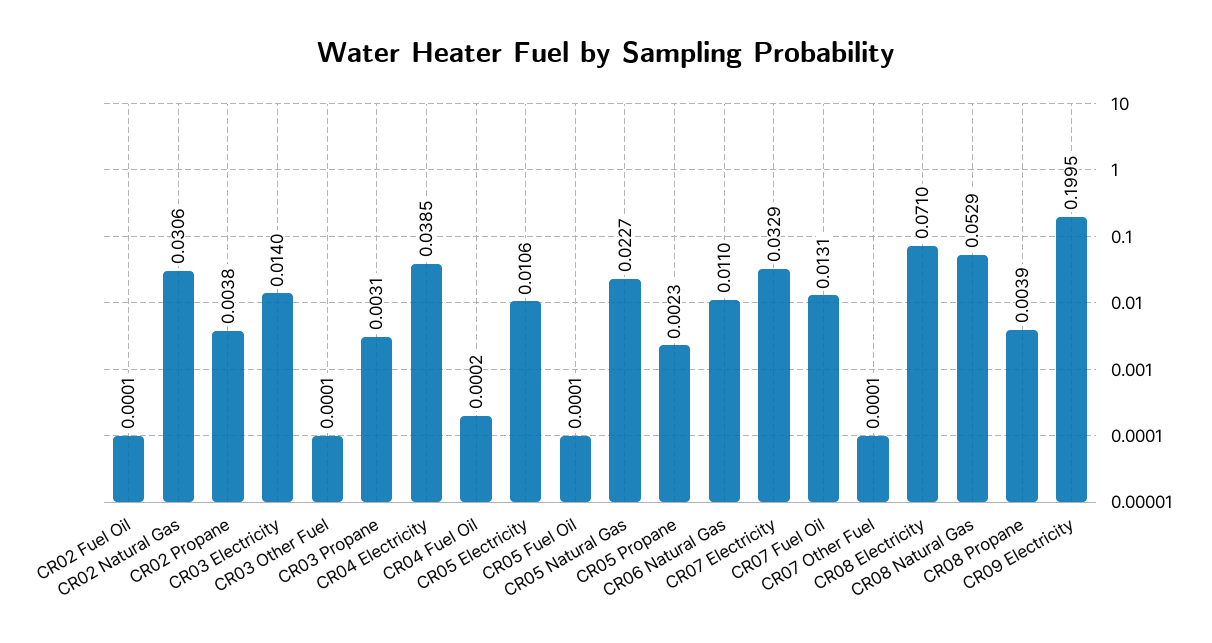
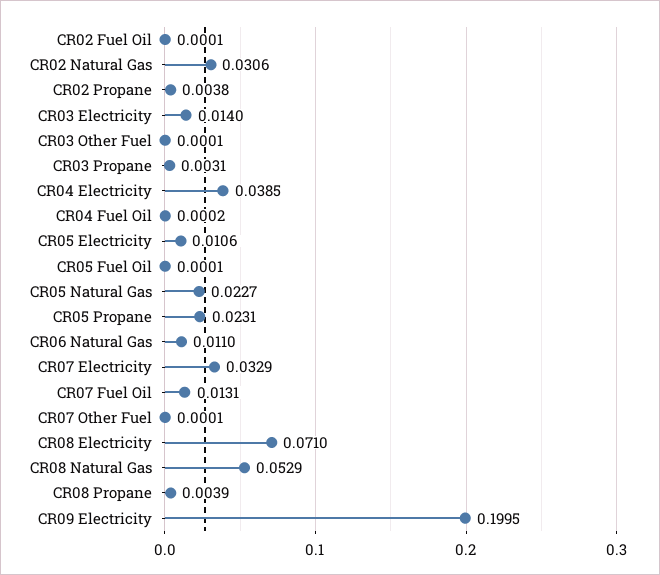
CR05 Propane: 0.0023 -> 0.0231

